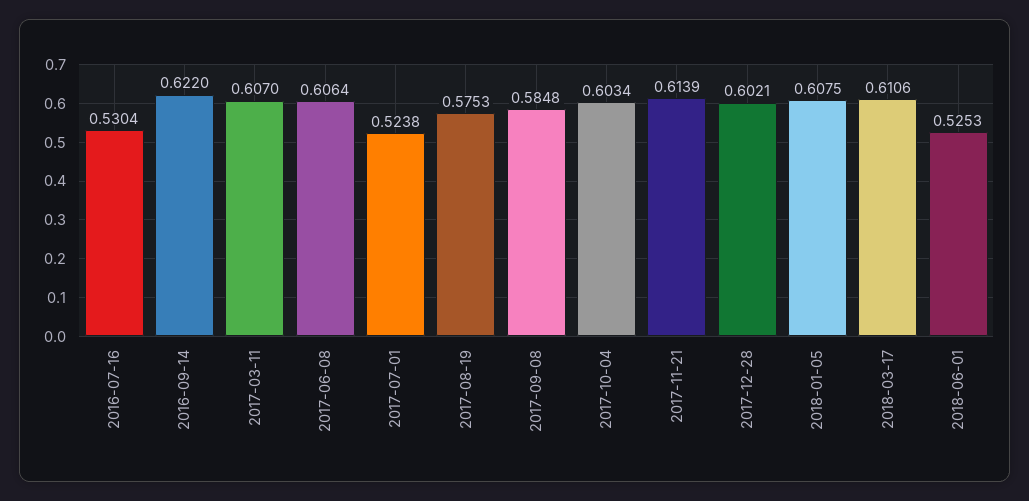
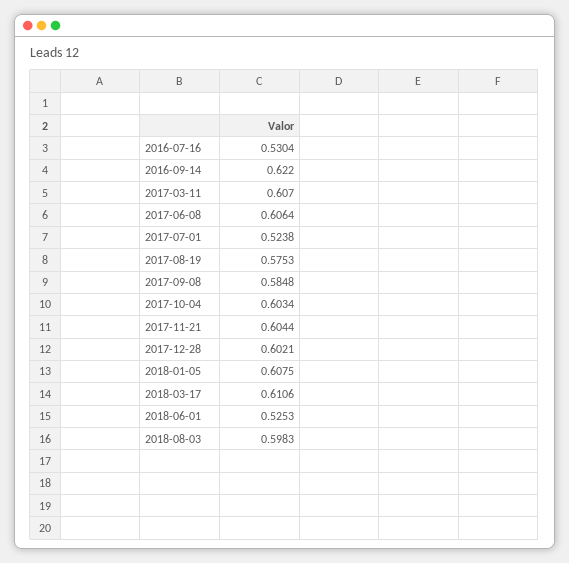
2017-11-21: 0.6139 -> 0.6044
2018-08-03: none -> 0.5983

